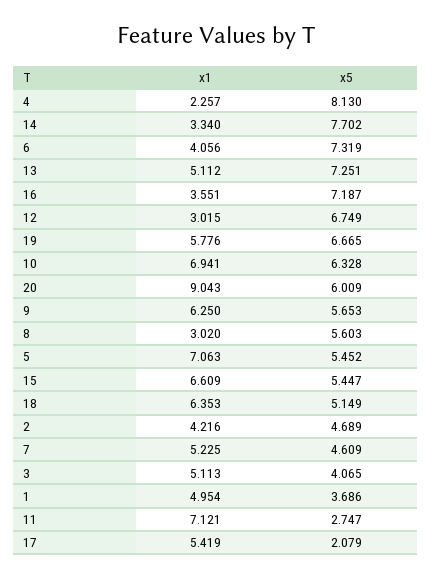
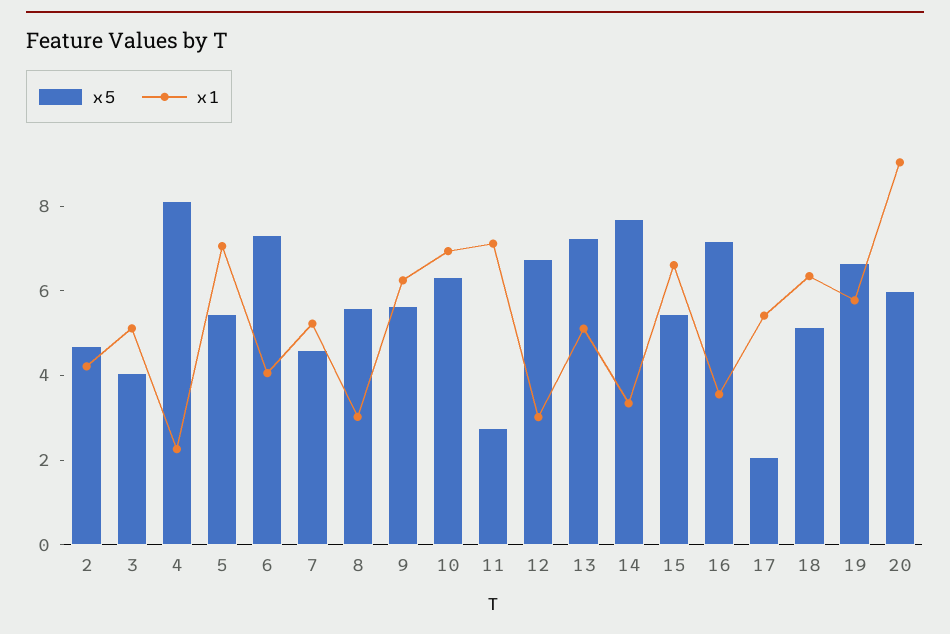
x1, 1: 4.954 -> none
x5, 1: 3.686 -> none

